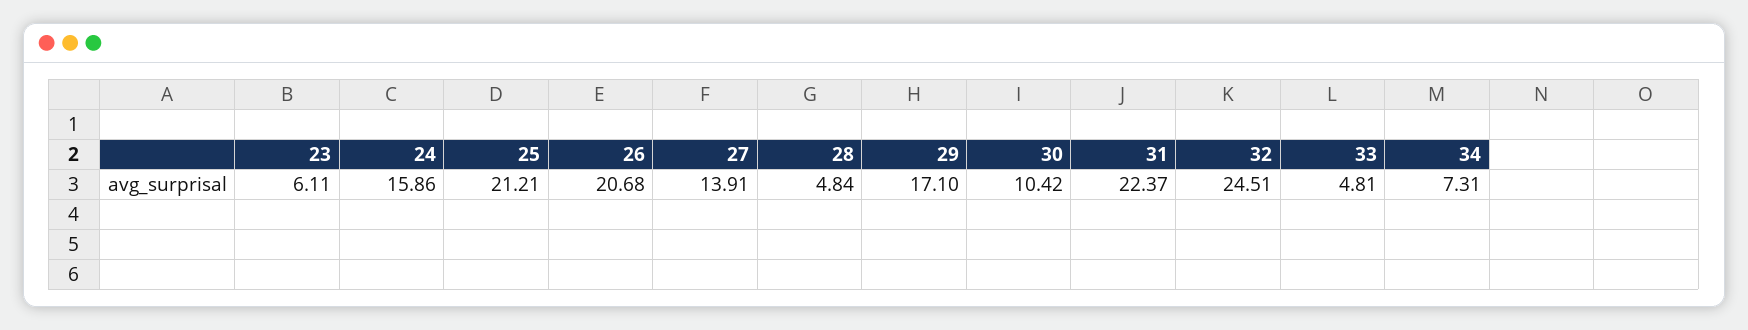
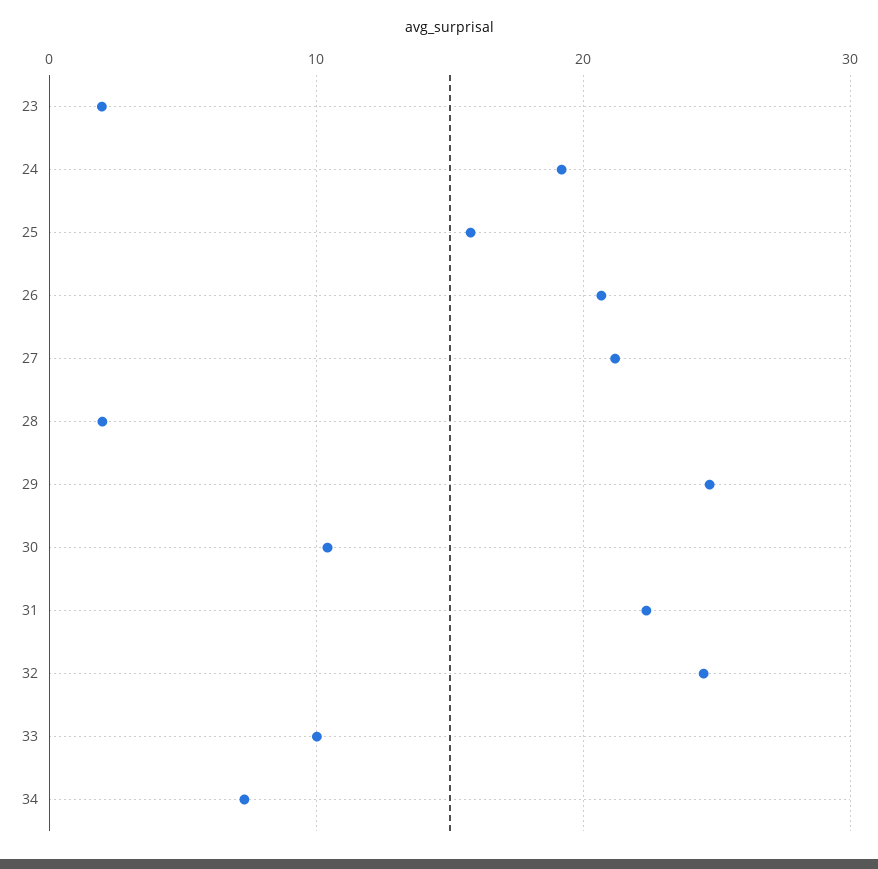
23: 6.11 -> 2
24: 15.86 -> 19
25: 21.21 -> 16
27: 13.91 -> 21
28: 4.84 -> 2
29: 17.1 -> 25
33: 4.81 -> 10

